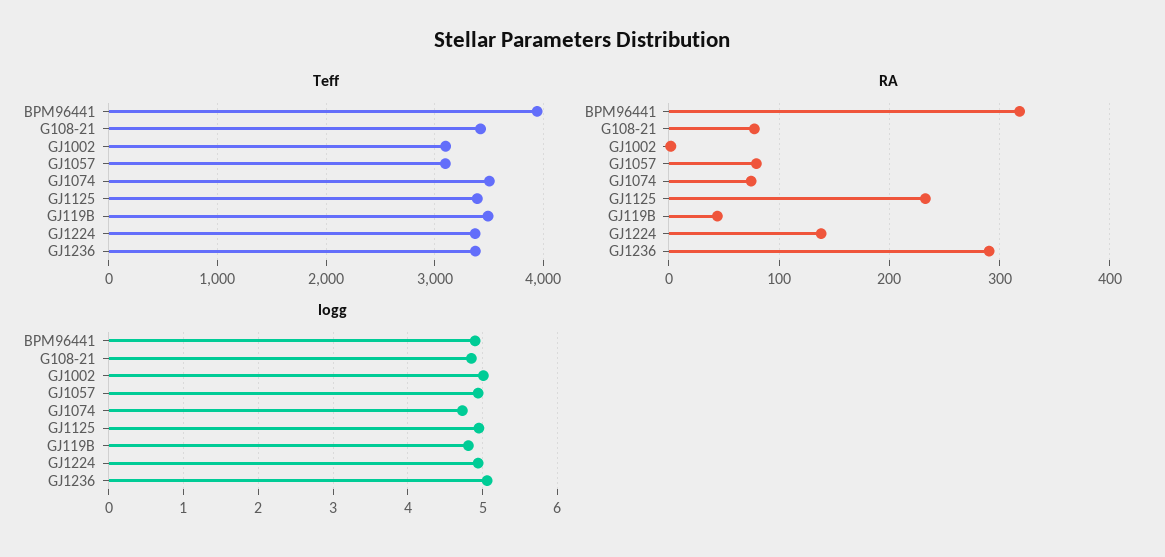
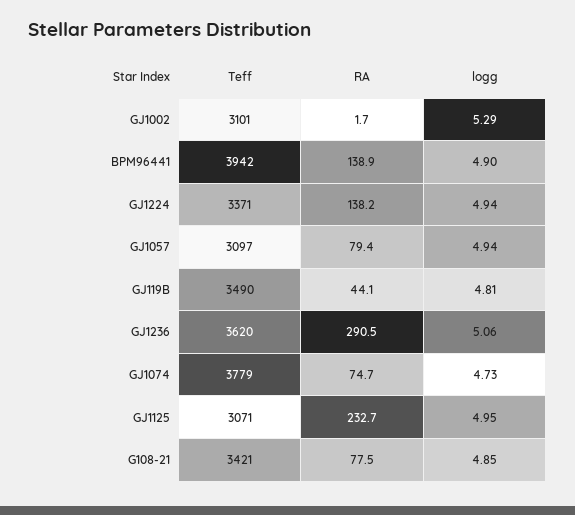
Teff, GJ1074: 3500 -> 3779
Teff, GJ1125: 3400 -> 3071
Teff, GJ1236: 3400 -> 3620
RA, BPM96441: 320 -> 138.9
logg, GJ1002: 5 -> 5.29

